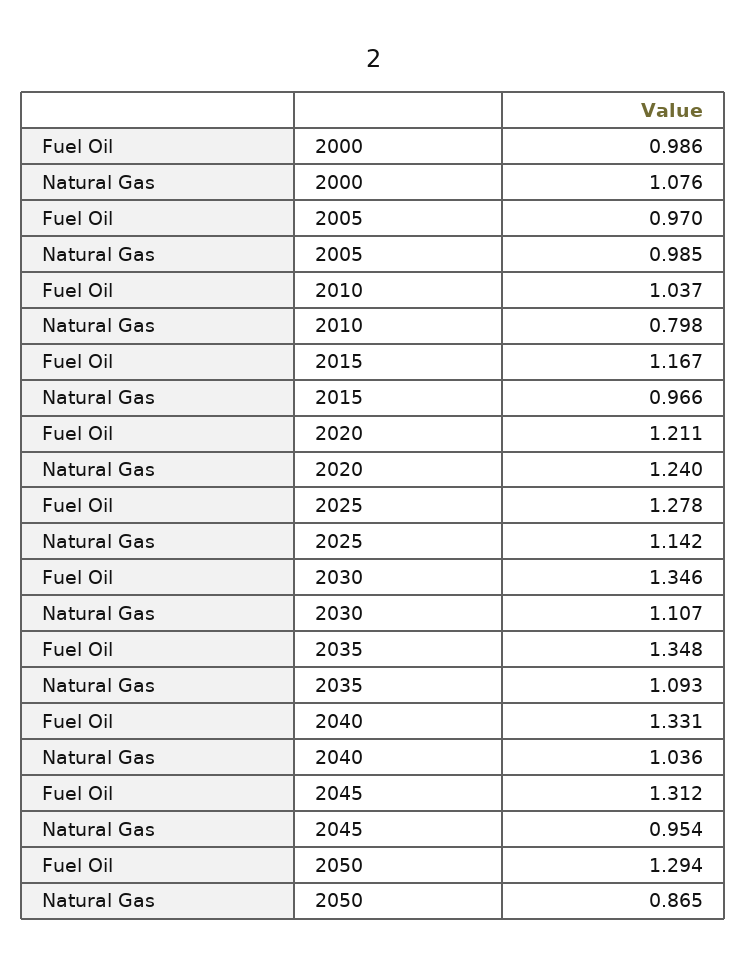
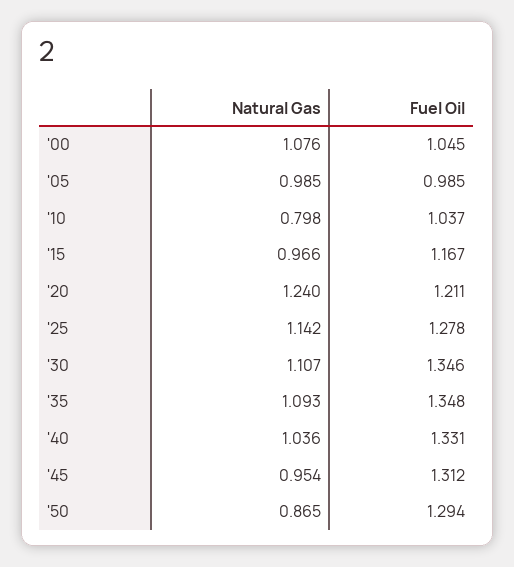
Fuel Oil, 2000: 0.986 -> 1.045
Fuel Oil, 2005: 0.97 -> 0.985

